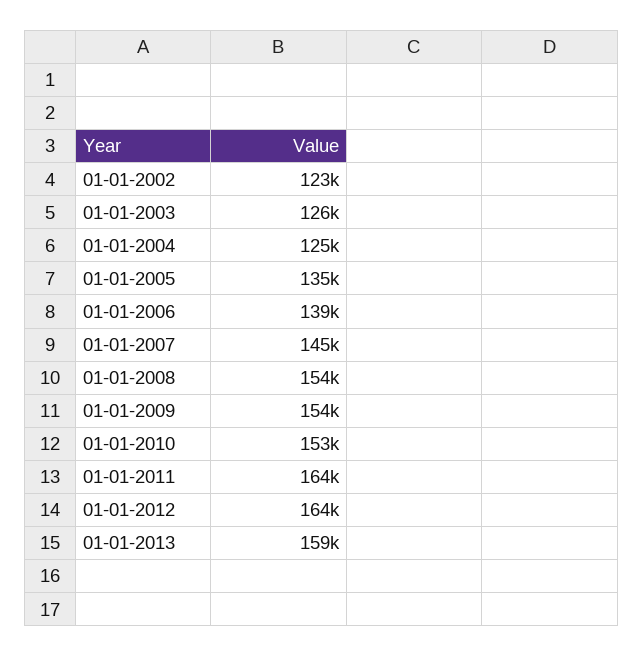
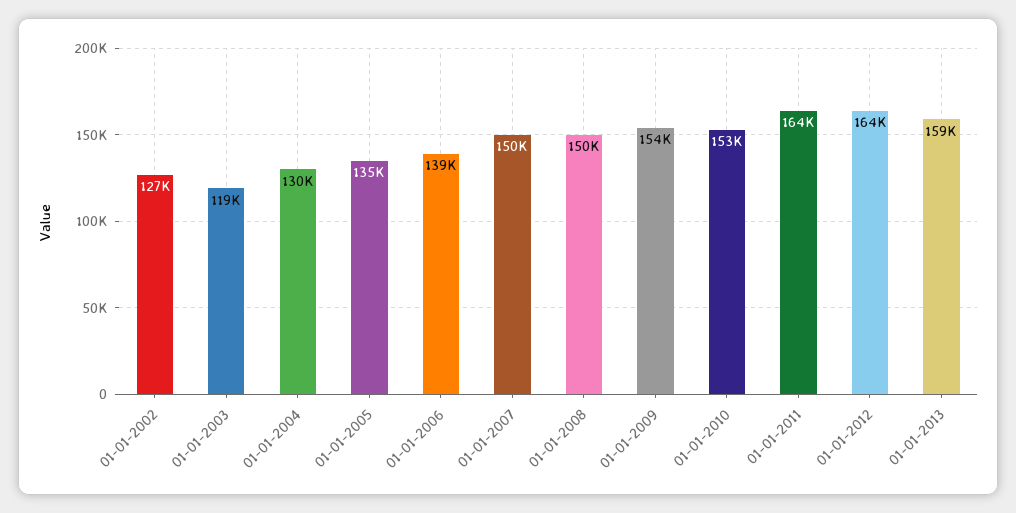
01-01-2002: 123000 -> 127000
01-01-2003: 126000 -> 119000
01-01-2004: 125000 -> 130000
01-01-2007: 145000 -> 150000
01-01-2008: 154000 -> 150000

